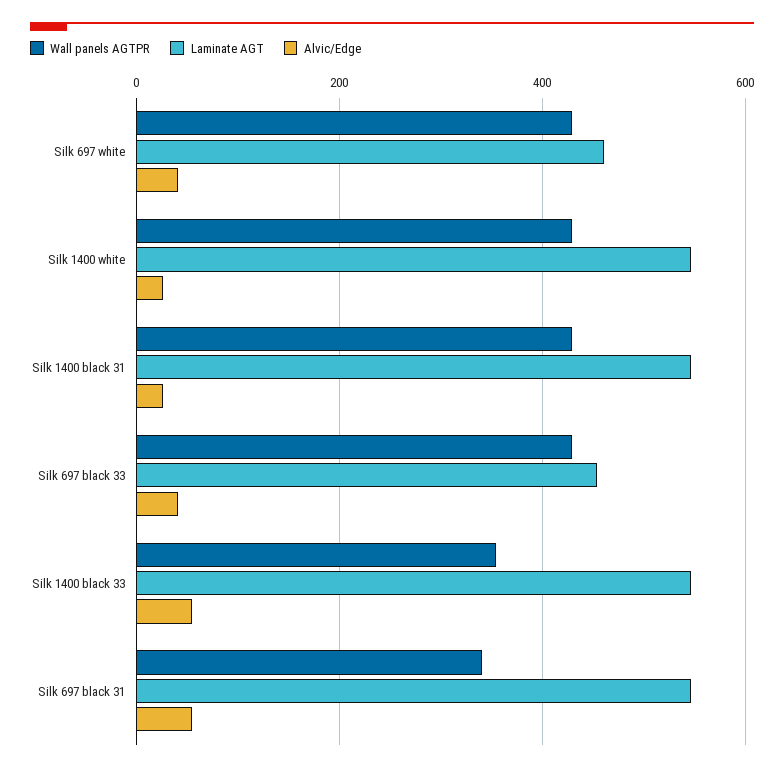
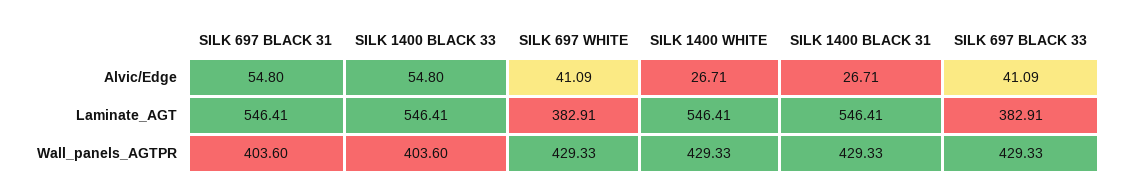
Laminate AGT, Silk 697 white: 460 -> 382.91
Laminate AGT, Silk 697 black 33: 460 -> 382.91
Wall panels AGTPR, Silk 1400 black 33: 360 -> 403.6
Wall panels AGTPR, Silk 697 black 31: 340 -> 403.6

